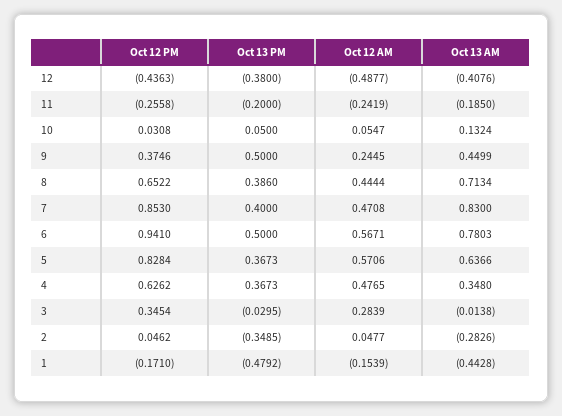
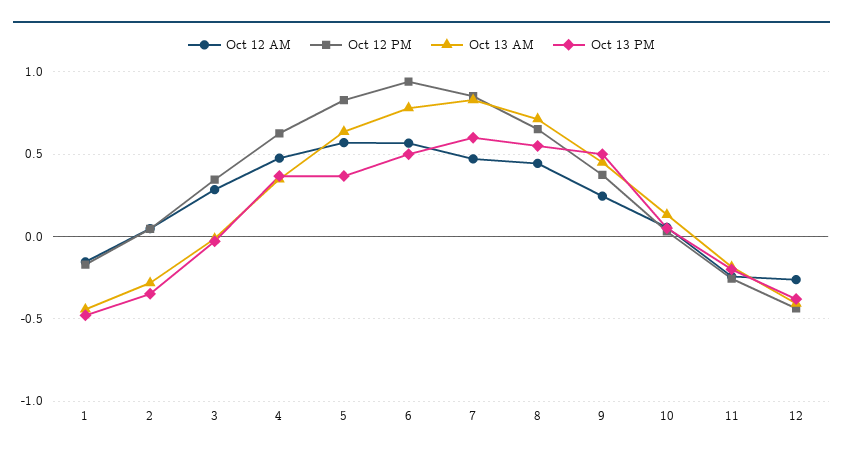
Oct 12 AM, 12: -0.4877 -> -0.25
Oct 13 PM, 8: 0.386 -> 0.55
Oct 13 PM, 7: 0.4 -> 0.6

